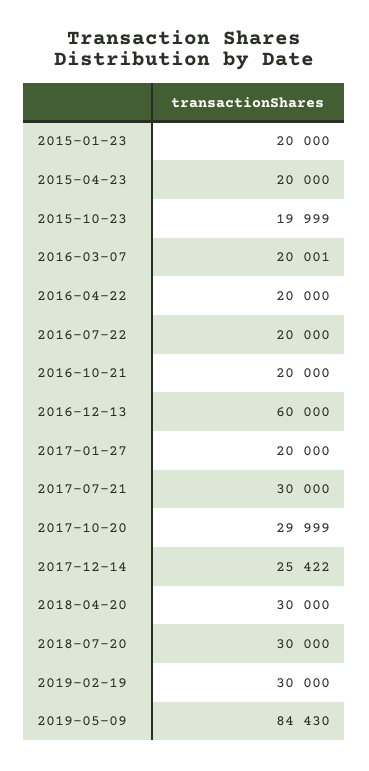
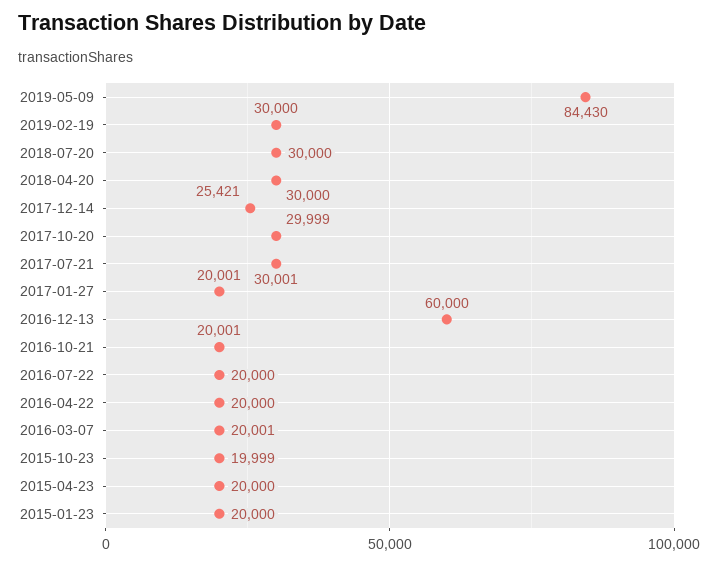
2016-10-21: 20000 -> 20001
2017-01-27: 20000 -> 20001
2017-07-21: 30000 -> 30001
2017-12-14: 25422 -> 25421

